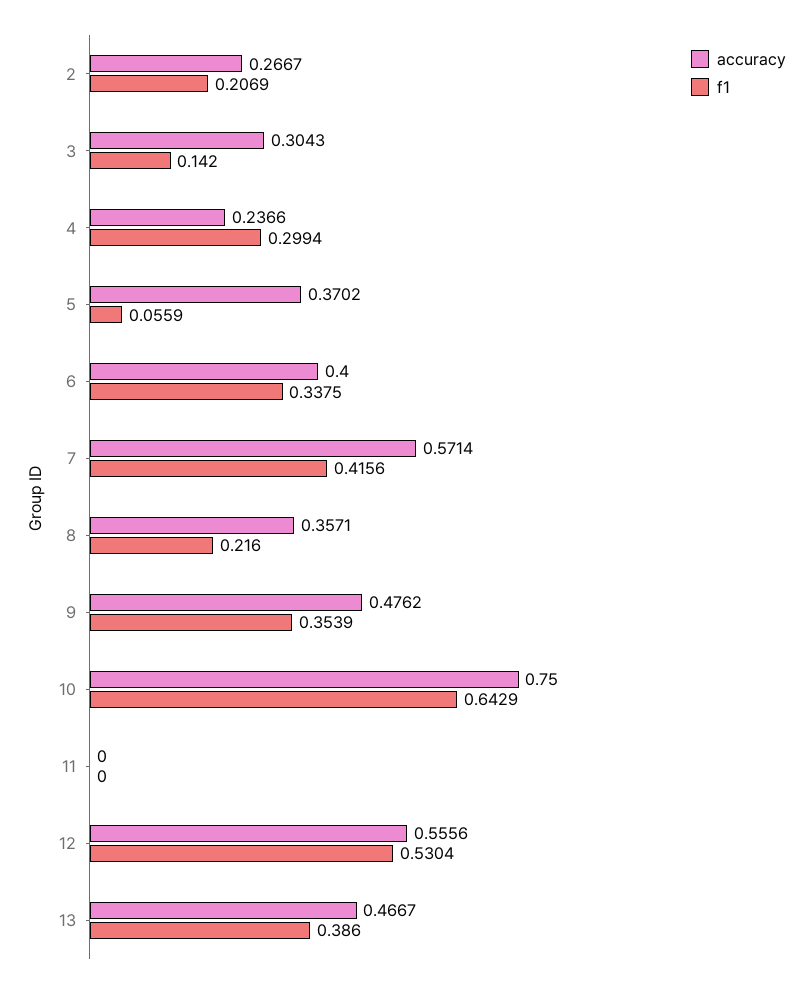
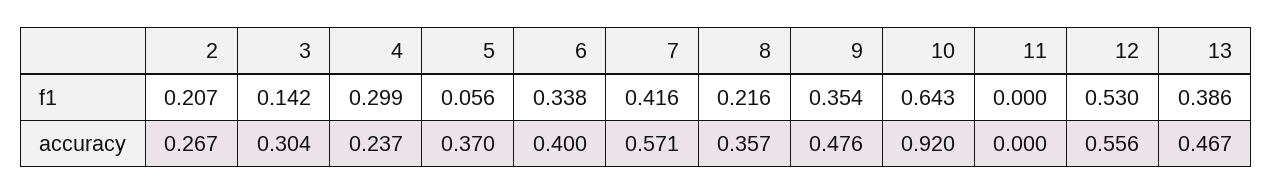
accuracy, 10: 0.75 -> 0.92

